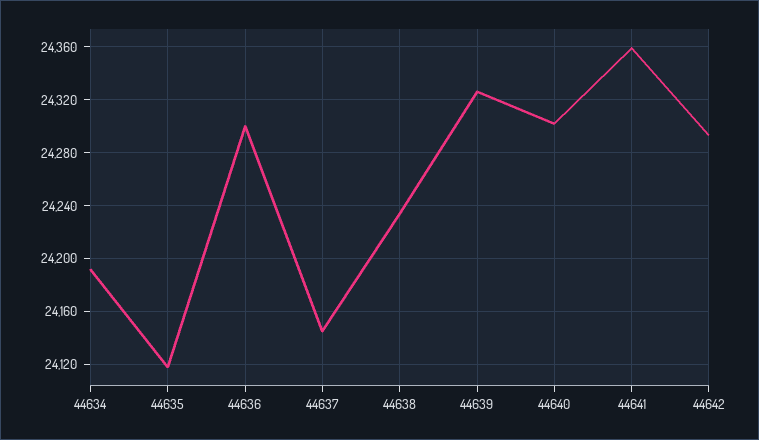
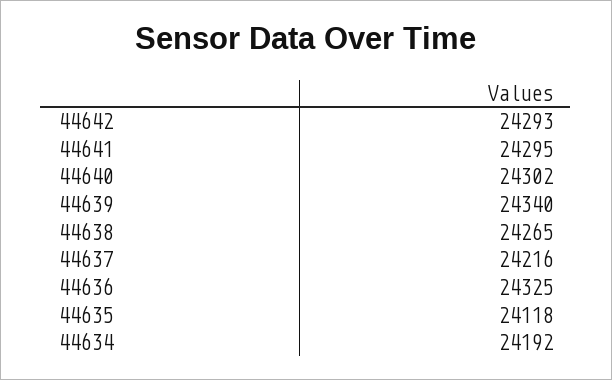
44636: 24300 -> 24325
44637: 24145 -> 24216
44638: 24235 -> 24265
44639: 24325 -> 24340
44641: 24360 -> 24295

